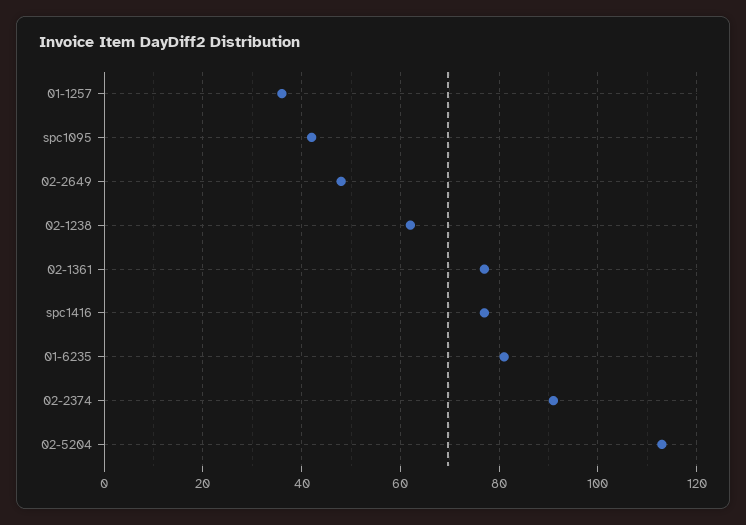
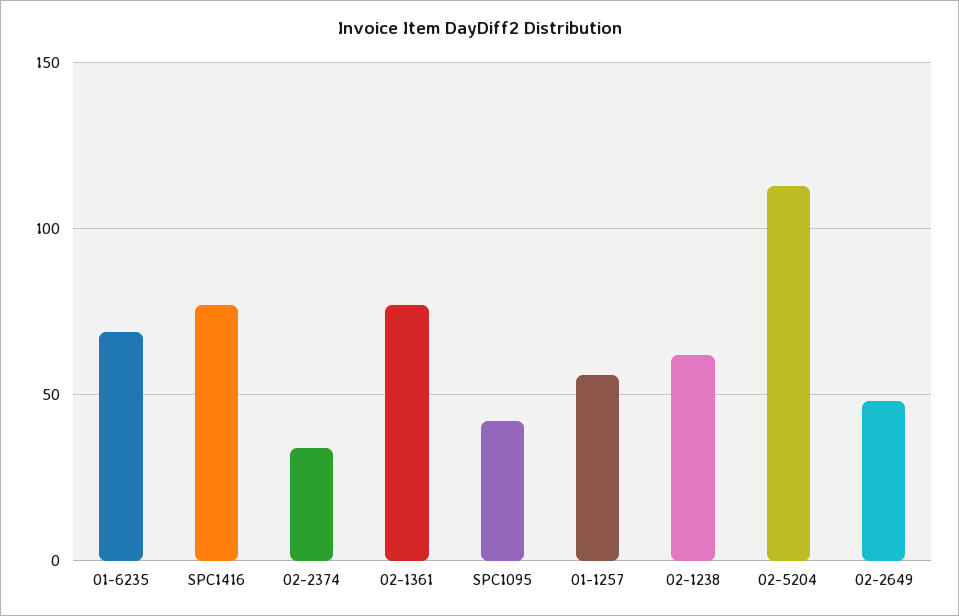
01-1257: 35 -> 55
01-6235: 80 -> 70
02-2374: 90 -> 35

